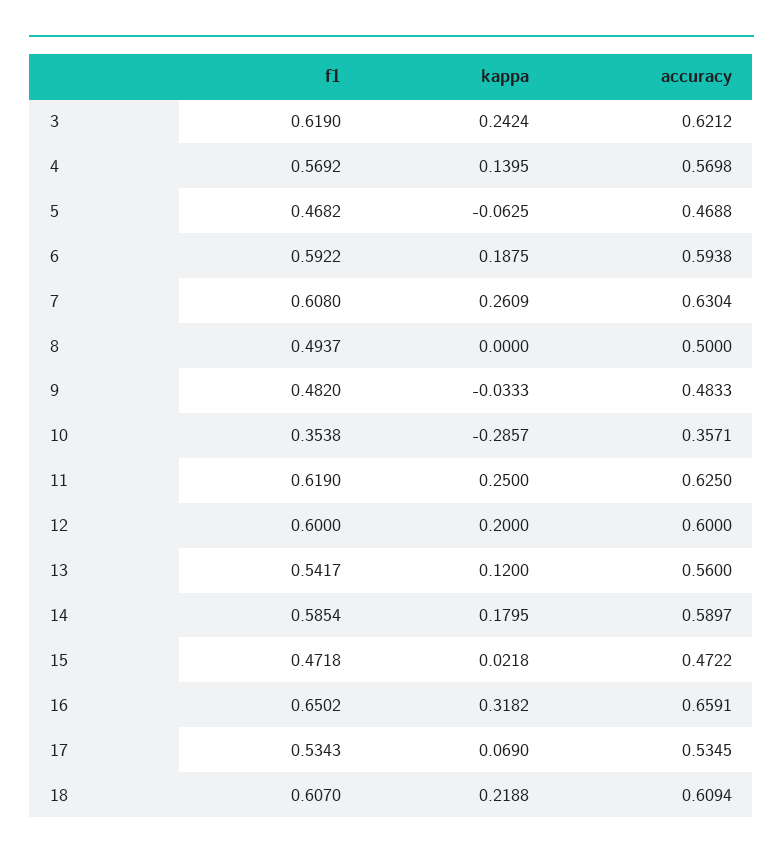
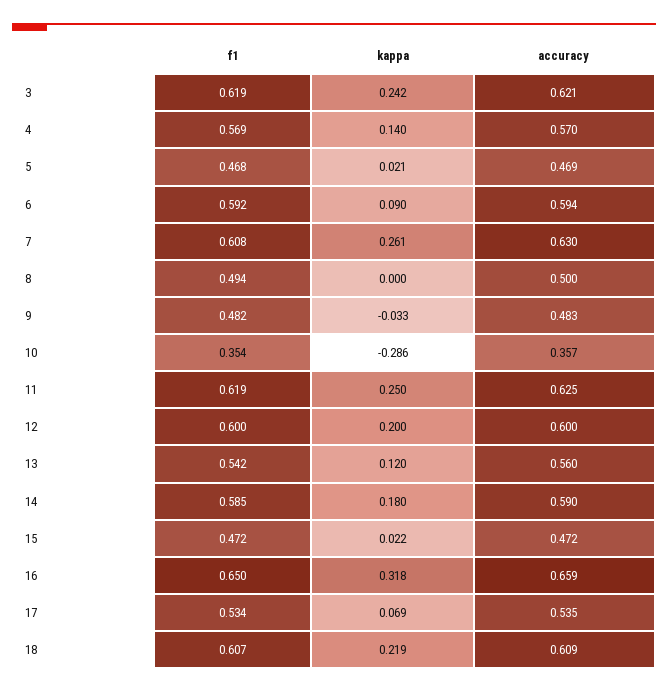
kappa, 5: -0.0625 -> 0.021
kappa, 6: 0.1875 -> 0.09

